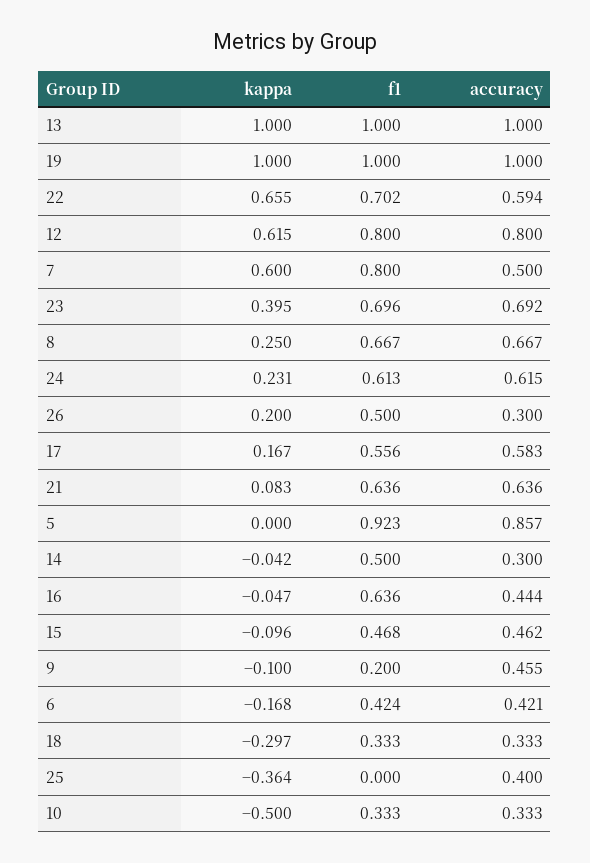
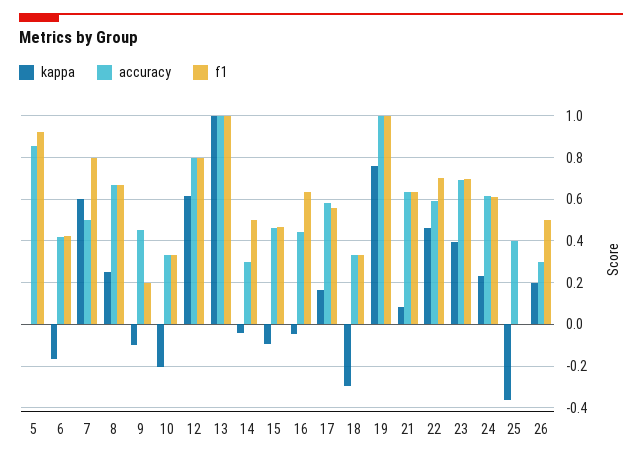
kappa, 19: 1 -> 0.75
kappa, 22: 0.655 -> 0.45
kappa, 10: -0.5 -> -0.2

